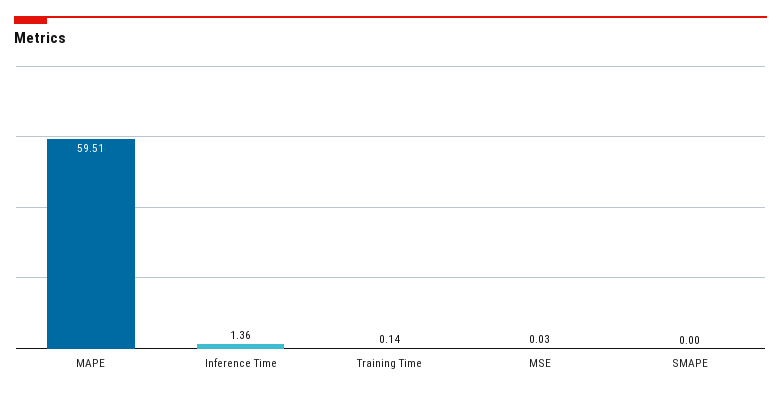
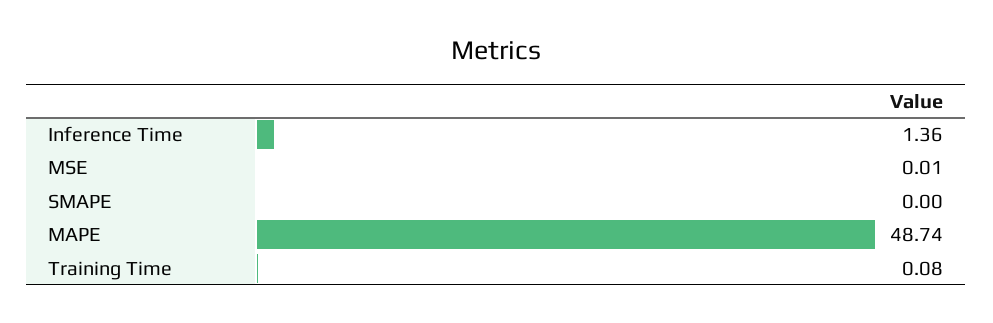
MAPE: 59.51 -> 48.74
Training Time: 0.14 -> 0.08
MSE: 0.03 -> 0.01

